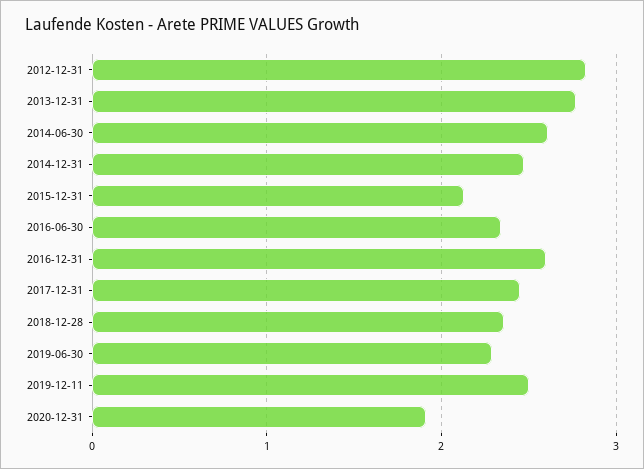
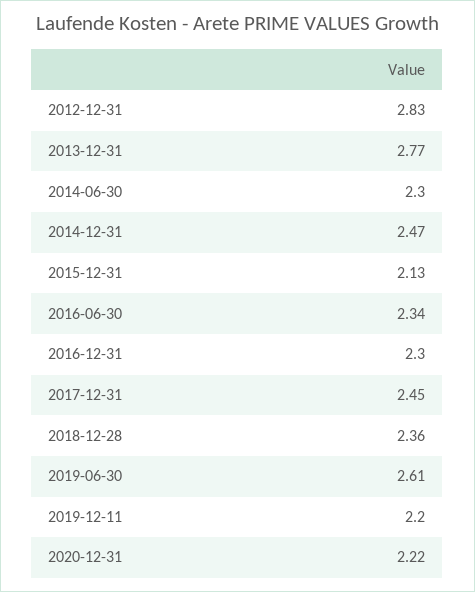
2014-06-30: 2.6 -> 2.3
2016-12-31: 2.6 -> 2.3
2019-06-30: 2.3 -> 2.61
2019-12-11: 2.5 -> 2.2
2020-12-31: 1.9 -> 2.22

